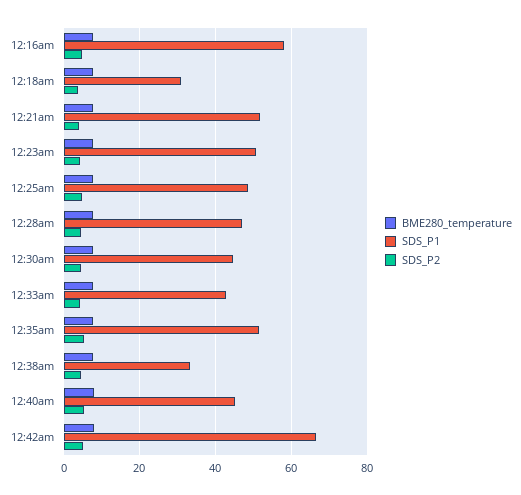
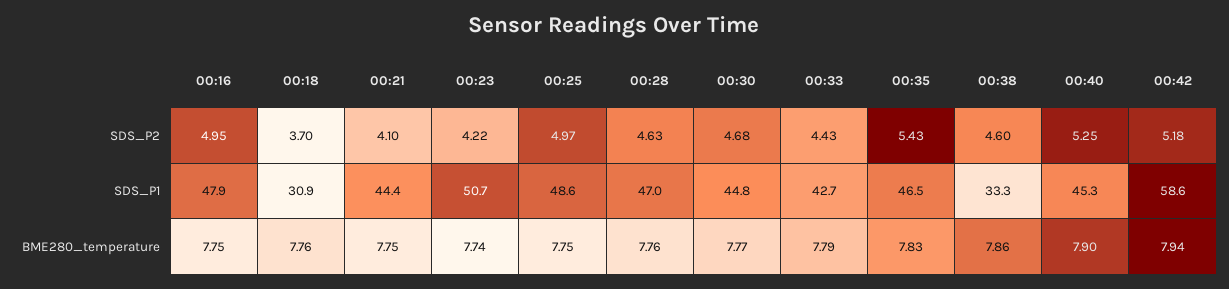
SDS_P1, 12:16am: 58 -> 47.9
SDS_P1, 12:21am: 52 -> 44.4
SDS_P1, 12:35am: 52 -> 46.5
SDS_P1, 12:42am: 66 -> 58.6

